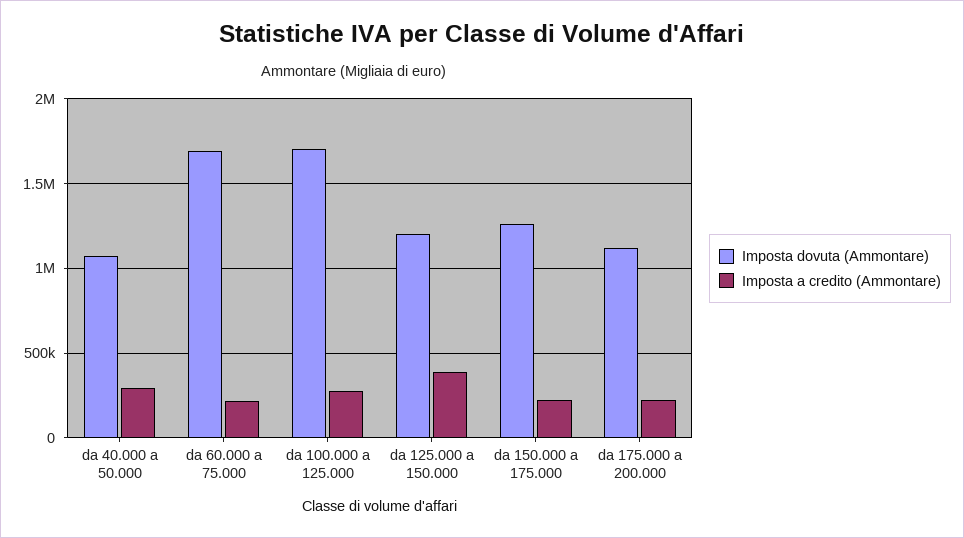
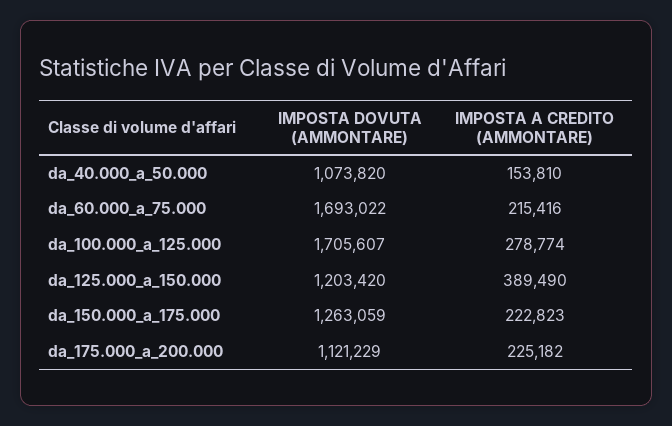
Imposta a credito (Ammontare), da 40.000 a 50.000: 300000 -> 153810

